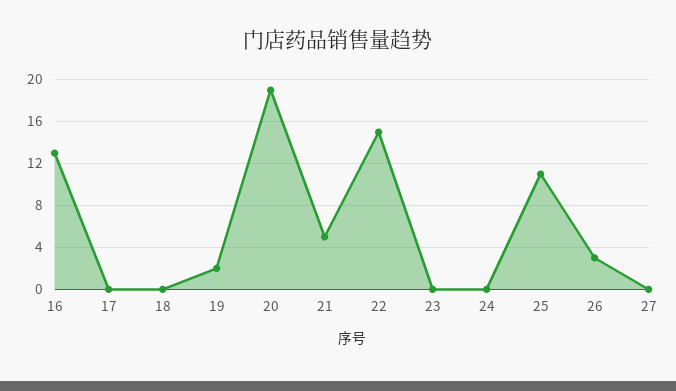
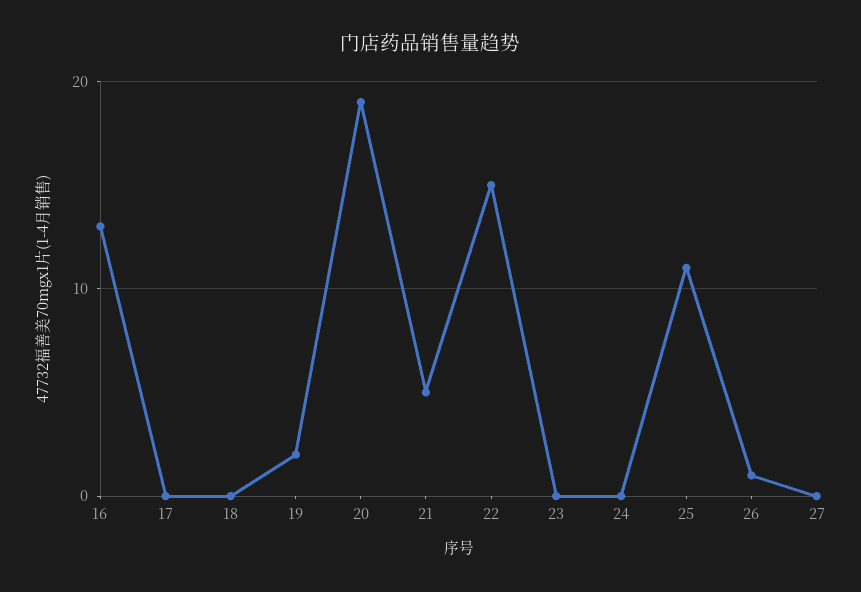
26: 3 -> 1

